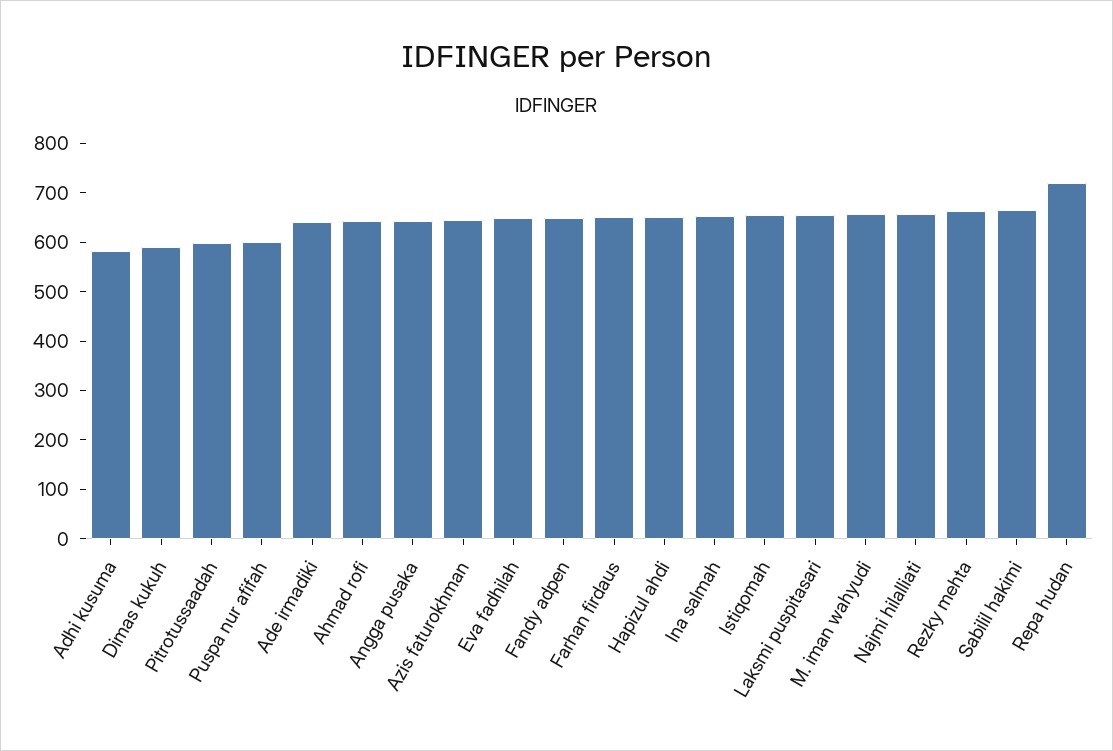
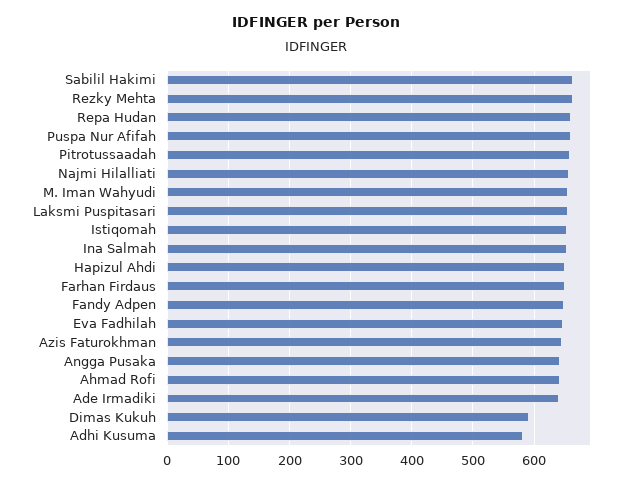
Pitrotussaadah: 600 -> 660
Puspa nur afifah: 600 -> 660
Repa hudan: 720 -> 660

